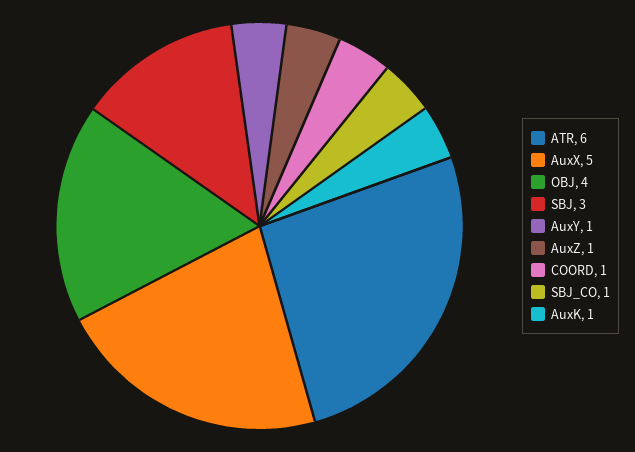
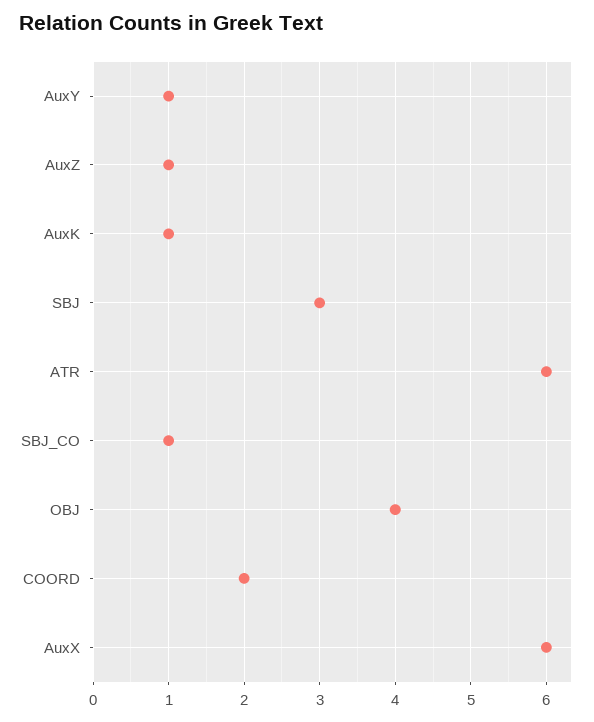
AuxX: 5 -> 6
COORD: 1 -> 2

